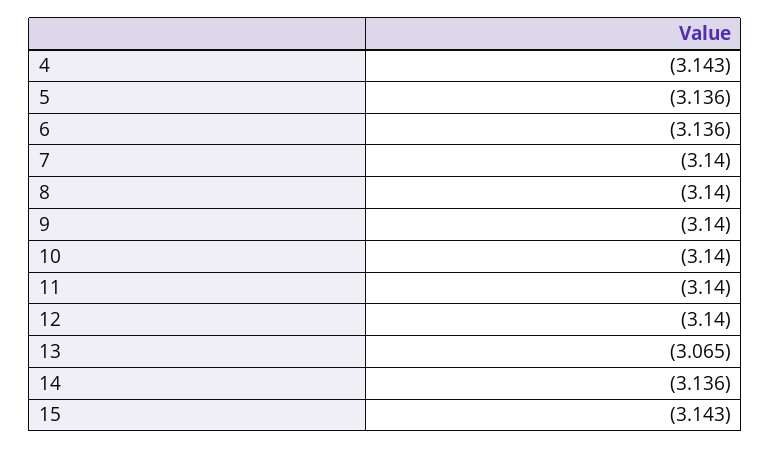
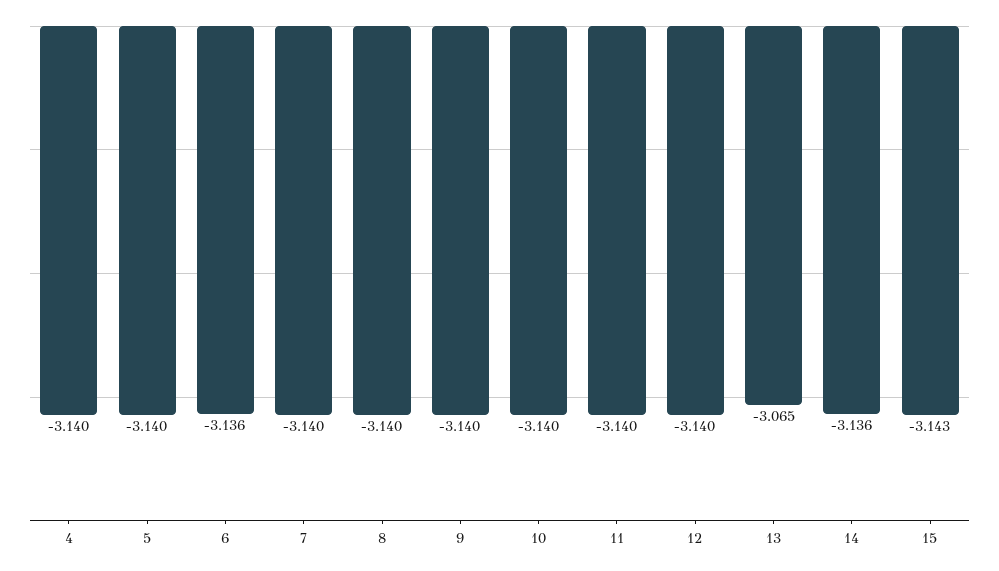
4: -3.143 -> -3.14
5: -3.136 -> -3.14

